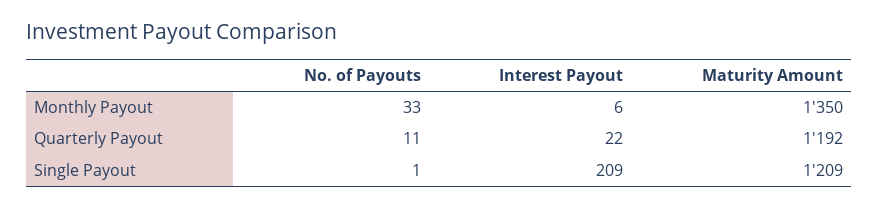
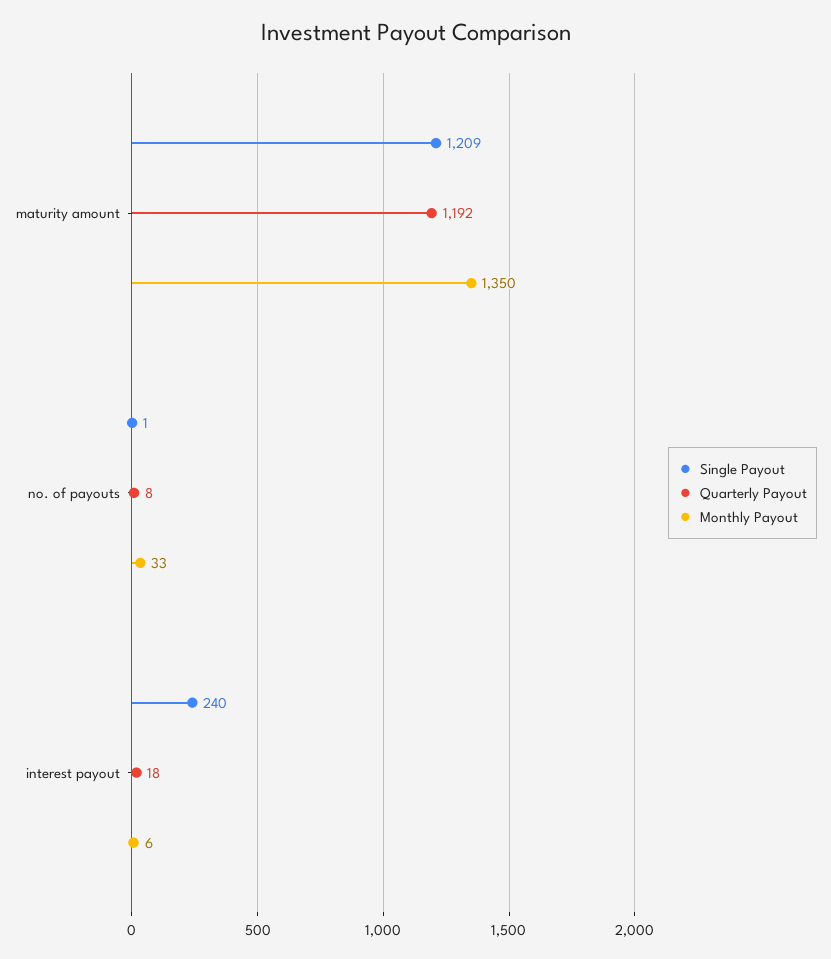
Quarterly Payout, No. of Payouts: 11 -> 8
Quarterly Payout, Interest Payout: 22 -> 18
Single Payout, Interest Payout: 209 -> 240

